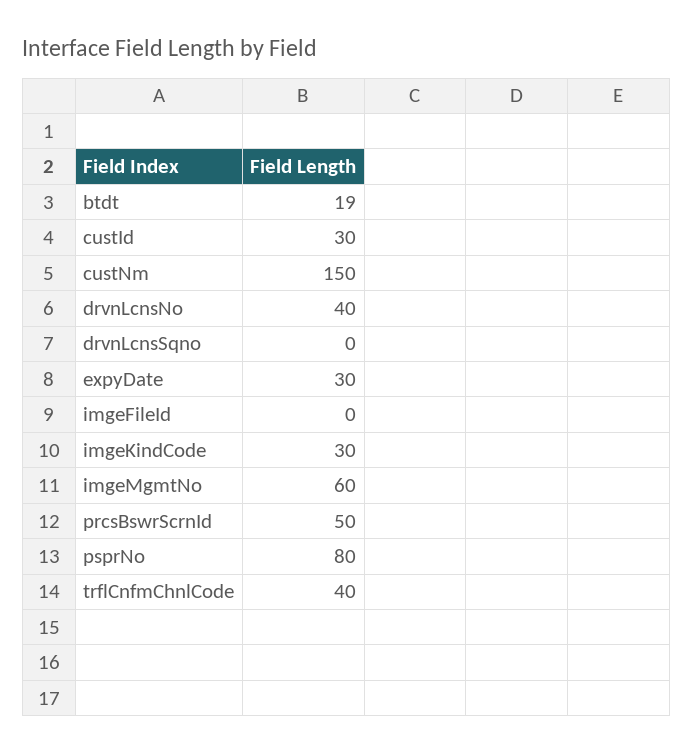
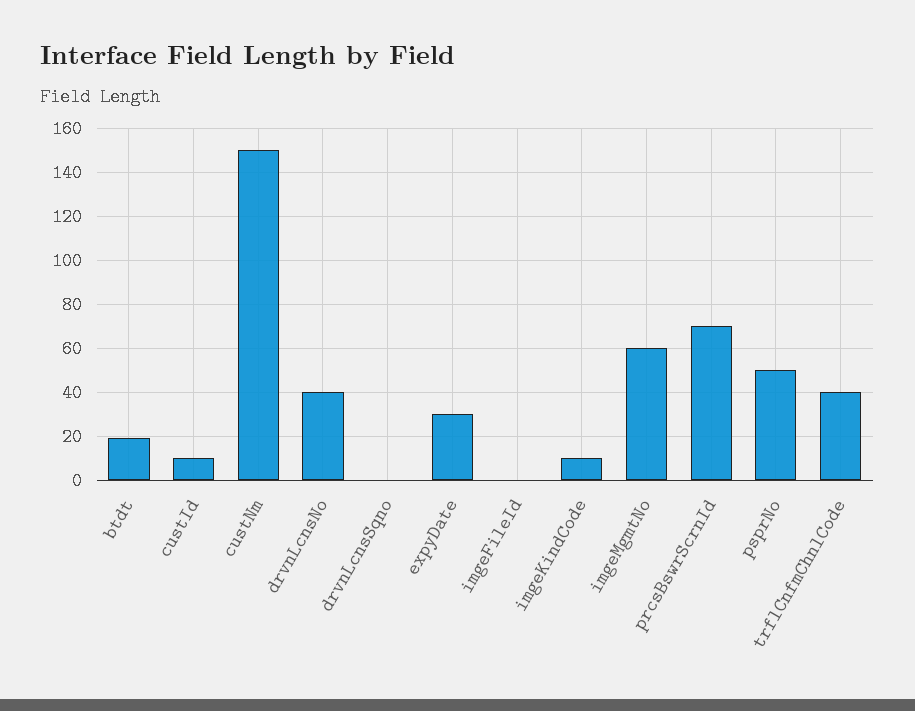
custId: 30 -> 10
imgeKindCode: 30 -> 10
prcsBswrScrnId: 50 -> 70
psprNo: 80 -> 50

